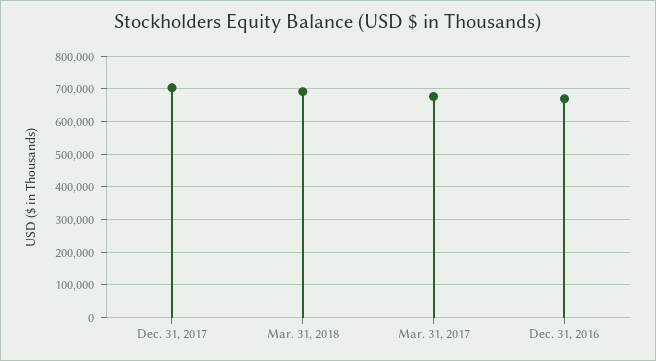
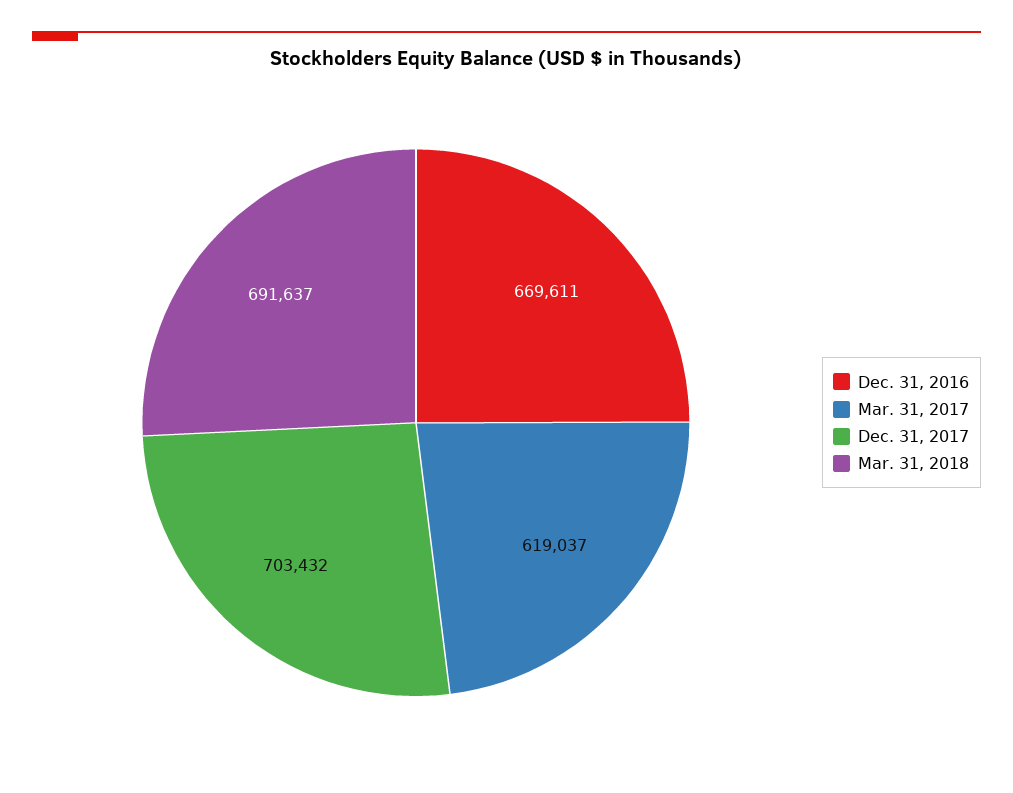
Mar. 31, 2017: 680000 -> 619037

